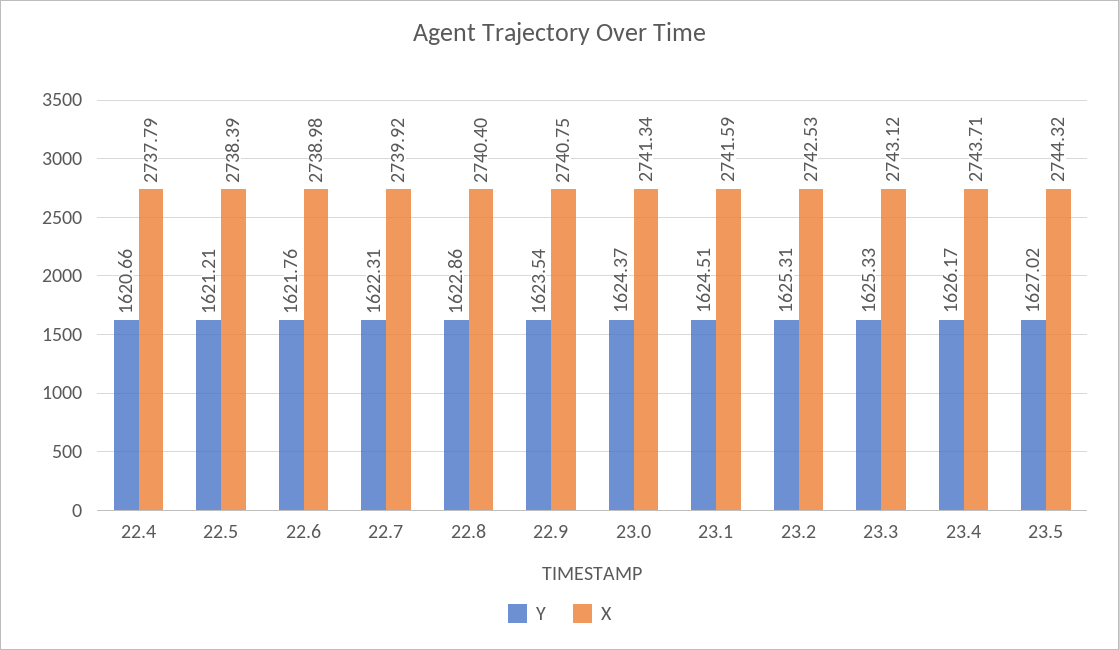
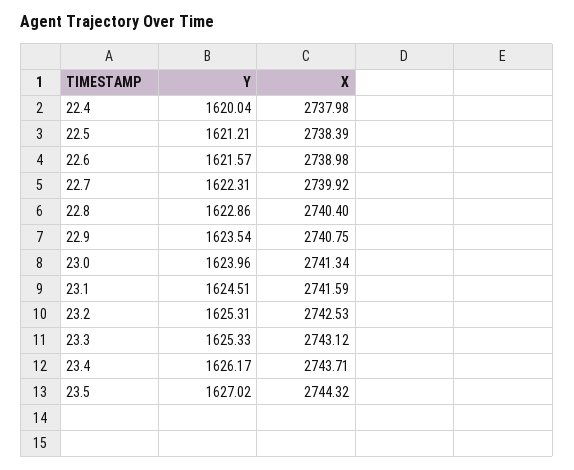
Y, 22.4: 1620.66 -> 1620.04
X, 22.4: 2737.79 -> 2737.98
Y, 22.6: 1621.76 -> 1621.57
Y, 23.0: 1624.37 -> 1623.96

